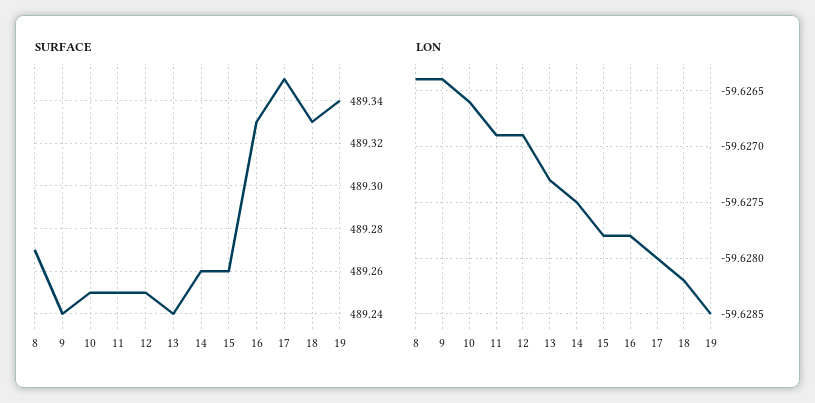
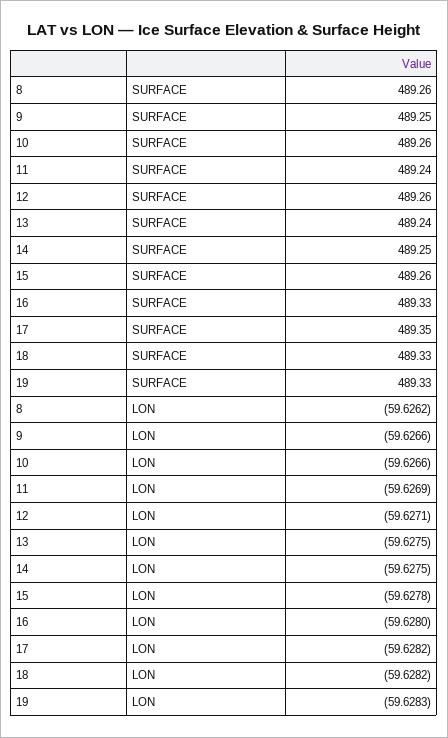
SURFACE, 8: 489.27 -> 489.26
SURFACE, 9: 489.24 -> 489.25
SURFACE, 10: 489.25 -> 489.26
SURFACE, 11: 489.25 -> 489.24
SURFACE, 12: 489.25 -> 489.26
SURFACE, 14: 489.26 -> 489.25
SURFACE, 19: 489.34 -> 489.33
LON, 8: -59.6264 -> -59.6262
LON, 9: -59.6264 -> -59.6266
LON, 12: -59.6269 -> -59.6271
LON, 13: -59.6273 -> -59.6275
LON, 16: -59.6278 -> -59.628
LON, 17: -59.628 -> -59.6282
LON, 19: -59.6285 -> -59.6283

